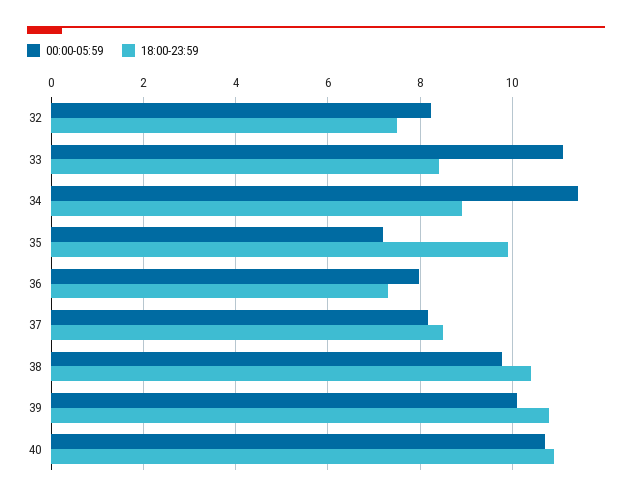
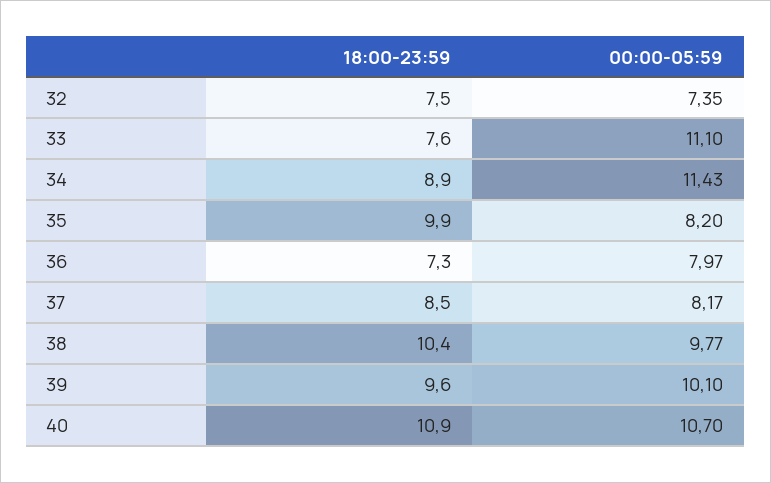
00:00-05:59, 32: 8.2 -> 7.35
18:00-23:59, 33: 8.4 -> 7.6
00:00-05:59, 35: 7.2 -> 8.2
18:00-23:59, 39: 10.8 -> 9.6

